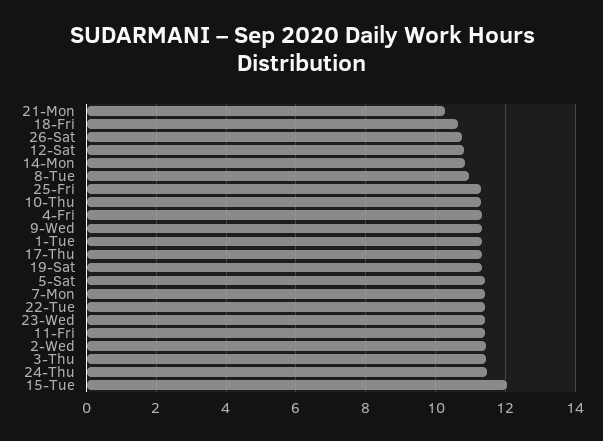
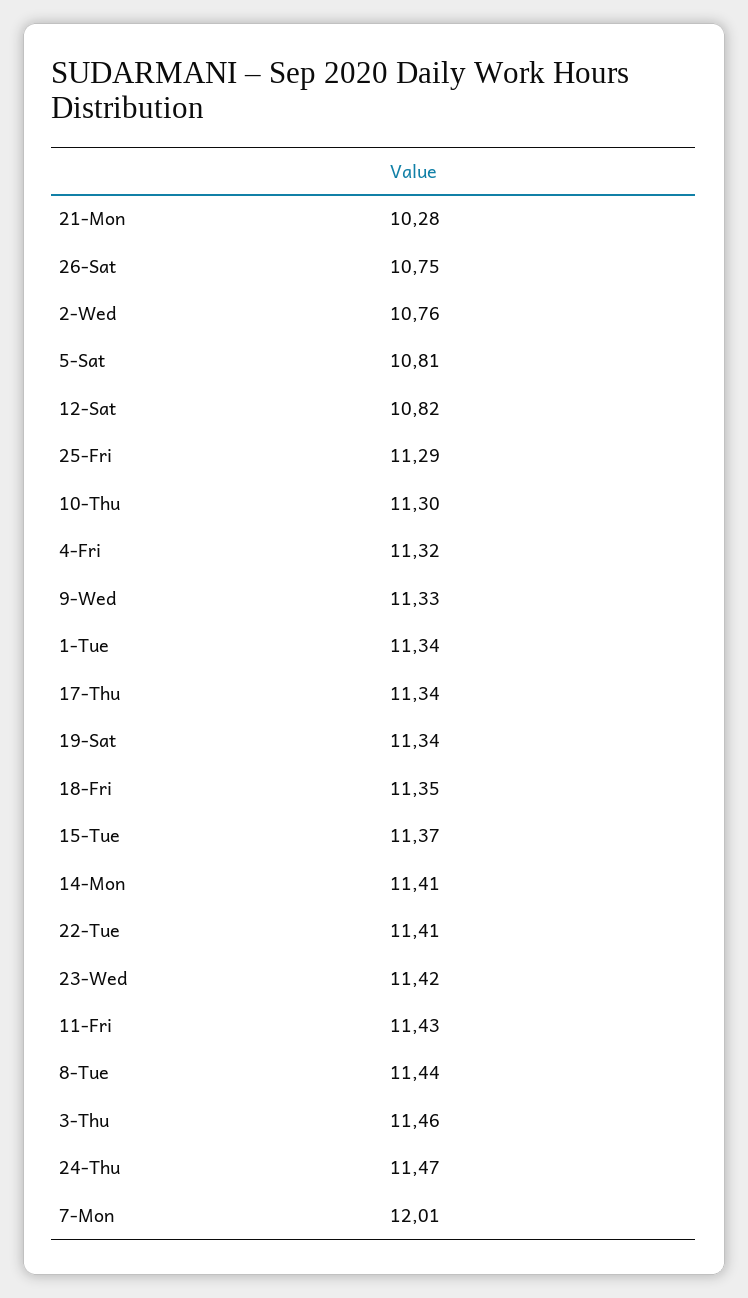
18-Fri: 10.6 -> 11.35
14-Mon: 10.8 -> 11.41
8-Tue: 11 -> 11.44
5-Sat: 11.4 -> 10.81
7-Mon: 11.4 -> 12.01
2-Wed: 11.4 -> 10.76
15-Tue: 12 -> 11.37

